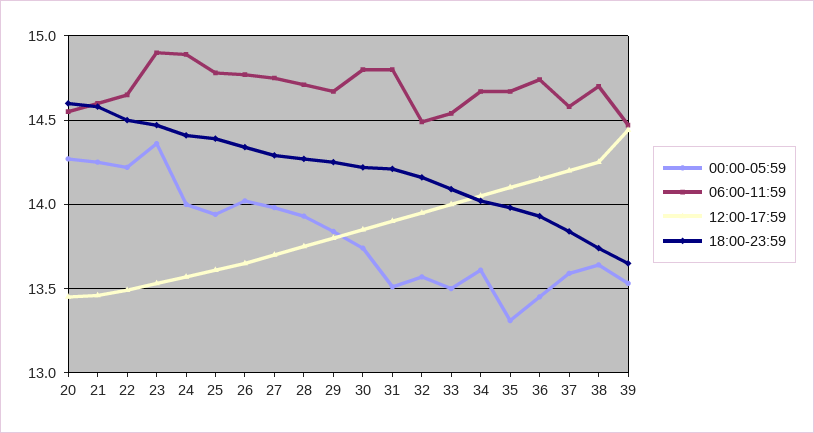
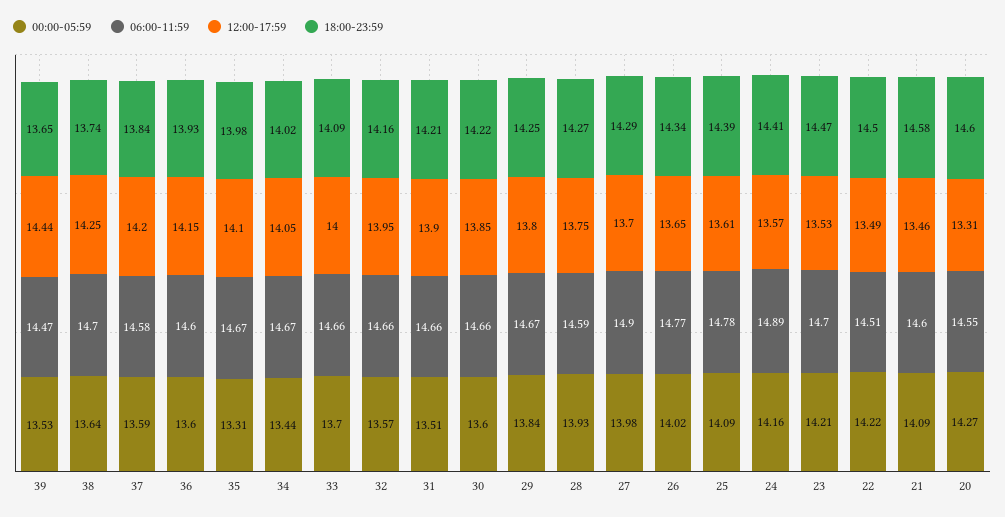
12:00-17:59, 20: 13.45 -> 13.31
00:00-05:59, 21: 14.25 -> 14.09
06:00-11:59, 22: 14.65 -> 14.51
00:00-05:59, 23: 14.35 -> 14.21
06:00-11:59, 23: 14.9 -> 14.7
00:00-05:59, 24: 14 -> 14.16
00:00-05:59, 25: 13.95 -> 14.09
06:00-11:59, 27: 14.75 -> 14.9
06:00-11:59, 28: 14.7 -> 14.59
00:00-05:59, 30: 13.75 -> 13.6
06:00-11:59, 30: 14.8 -> 14.66
06:00-11:59, 31: 14.8 -> 14.66
06:00-11:59, 32: 14.5 -> 14.66
00:00-05:59, 33: 13.5 -> 13.7
06:00-11:59, 33: 14.55 -> 14.66
00:00-05:59, 34: 13.6 -> 13.44
00:00-05:59, 36: 13.45 -> 13.6
06:00-11:59, 36: 14.75 -> 14.6

